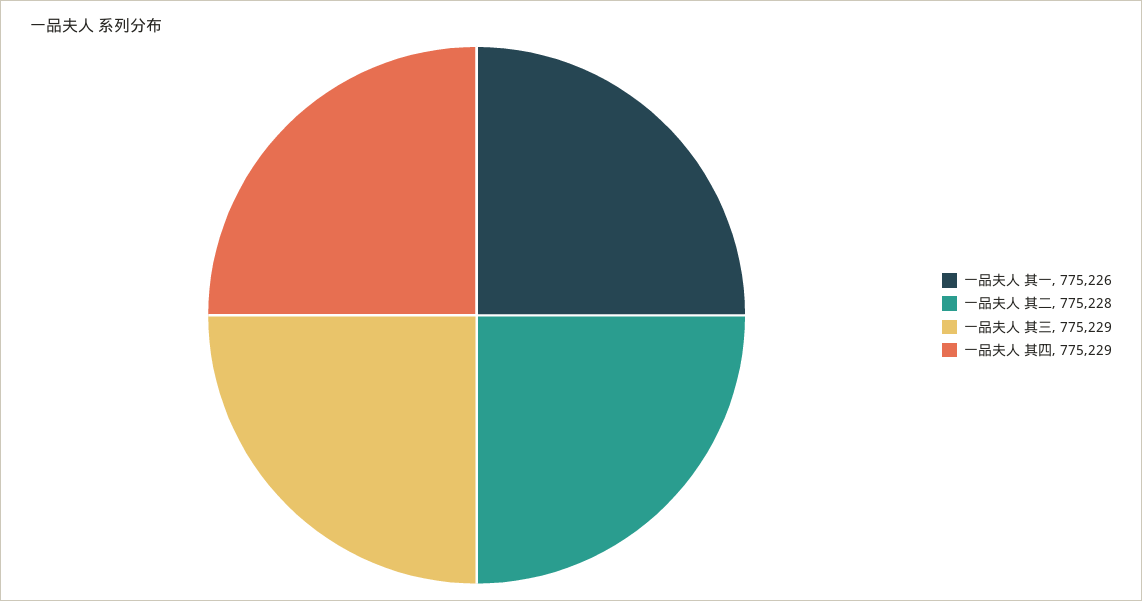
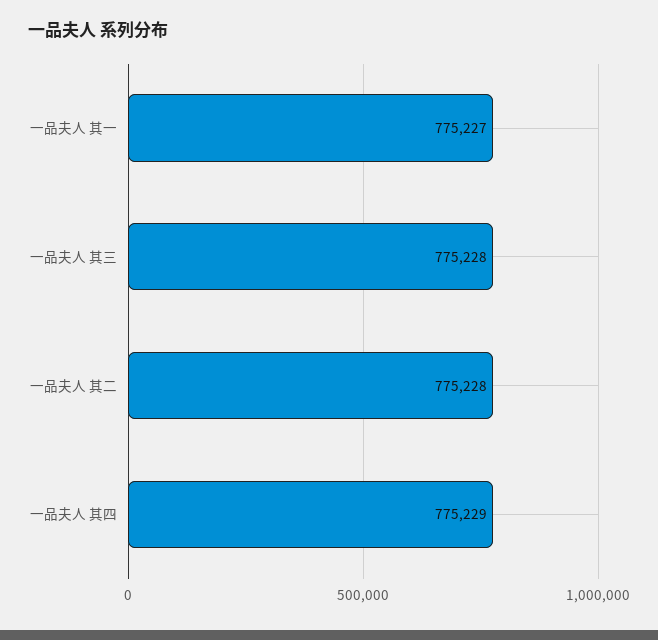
一品夫人 其一: 775226 -> 775227
一品夫人 其三: 775229 -> 775228

